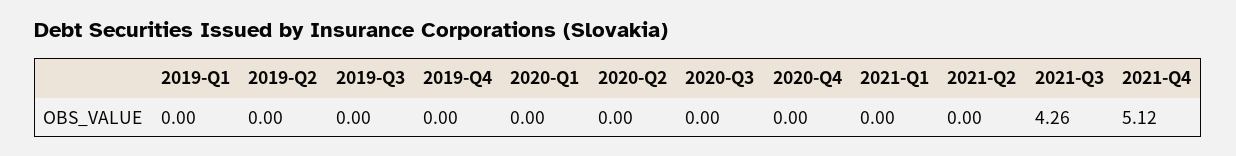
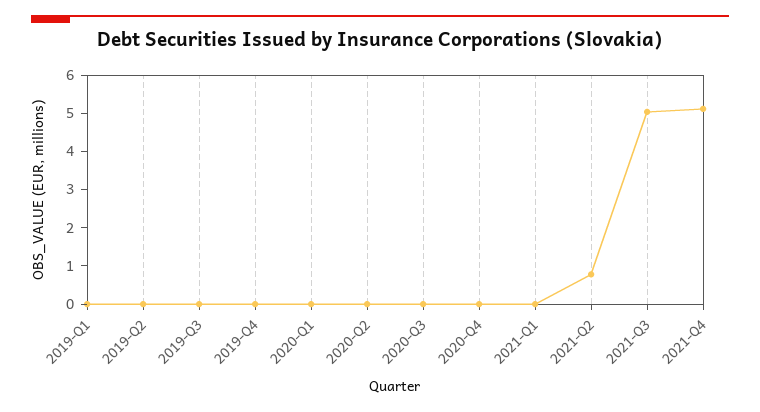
2021-Q2: 0 -> 0.75
2021-Q3: 4.26 -> 5

